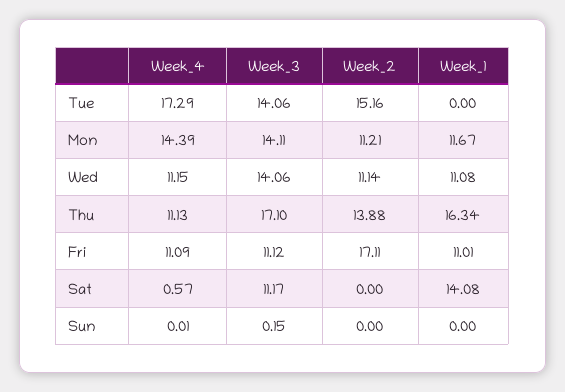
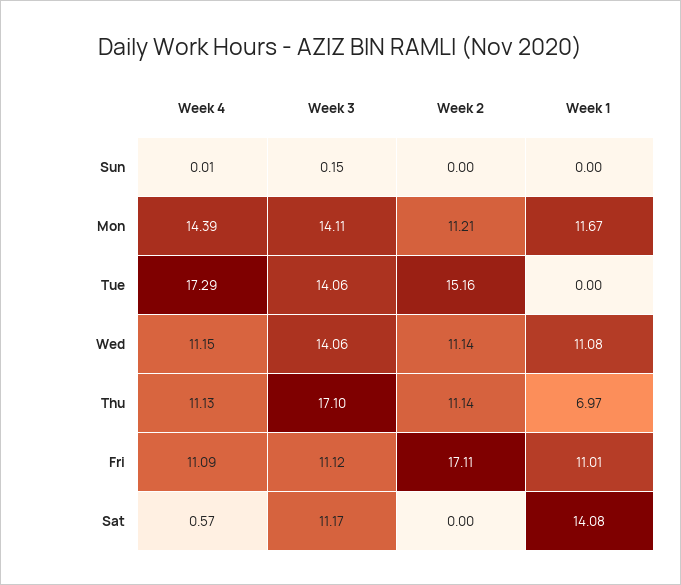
Week_2, Thu: 13.88 -> 11.14
Week_1, Thu: 16.34 -> 6.97

